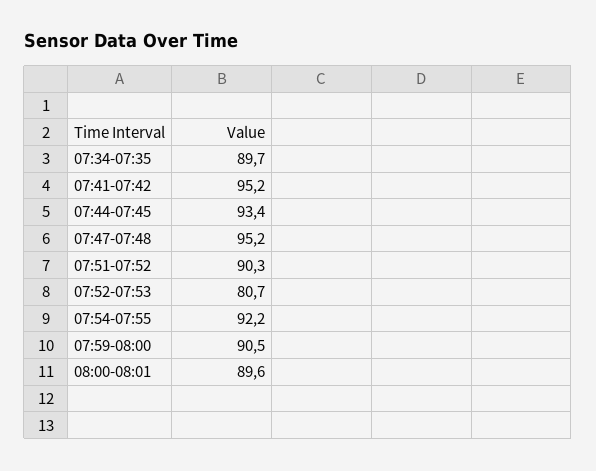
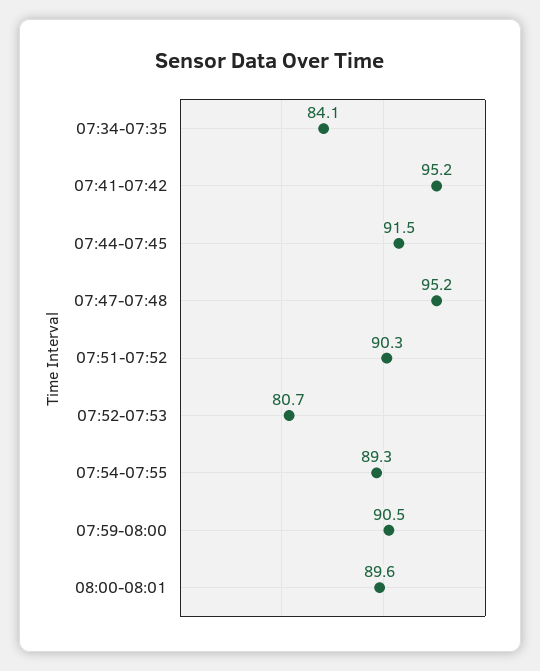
07:34-07:35: 89.7 -> 84.1
07:44-07:45: 93.4 -> 91.5
07:54-07:55: 92.2 -> 89.3

